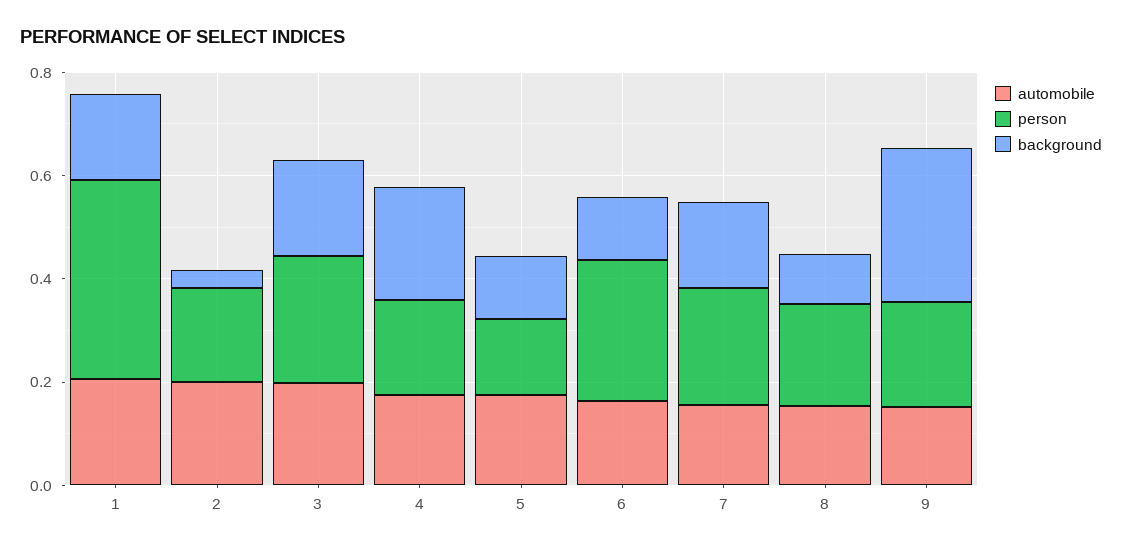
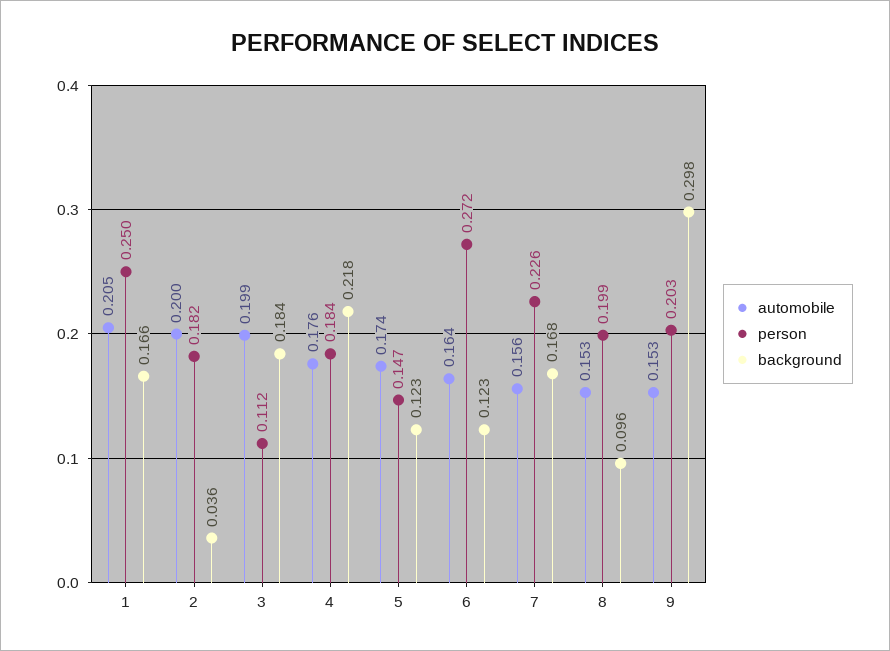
person, 1: 0.4 -> 0.25
person, 3: 0.25 -> 0.112

